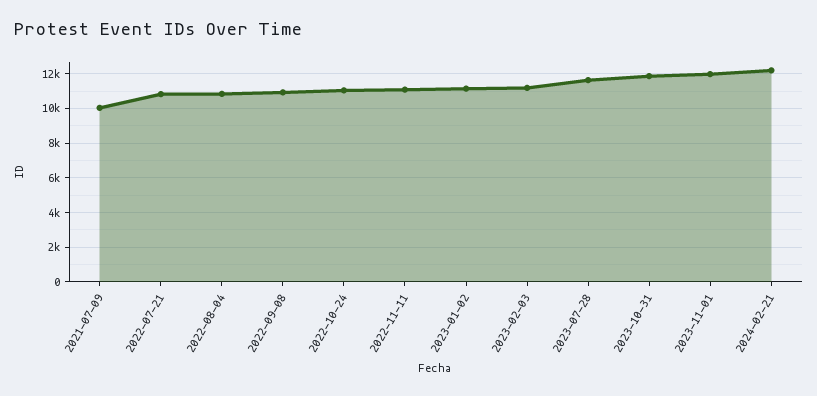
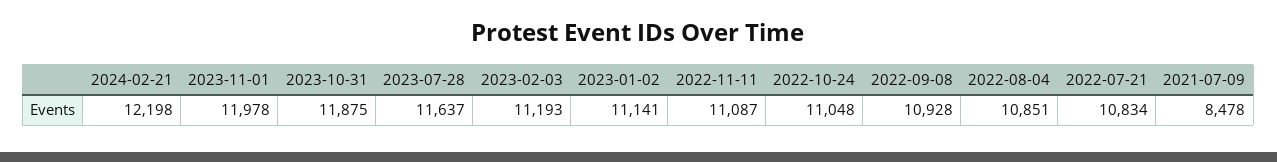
2021-07-09: 10000 -> 8478

